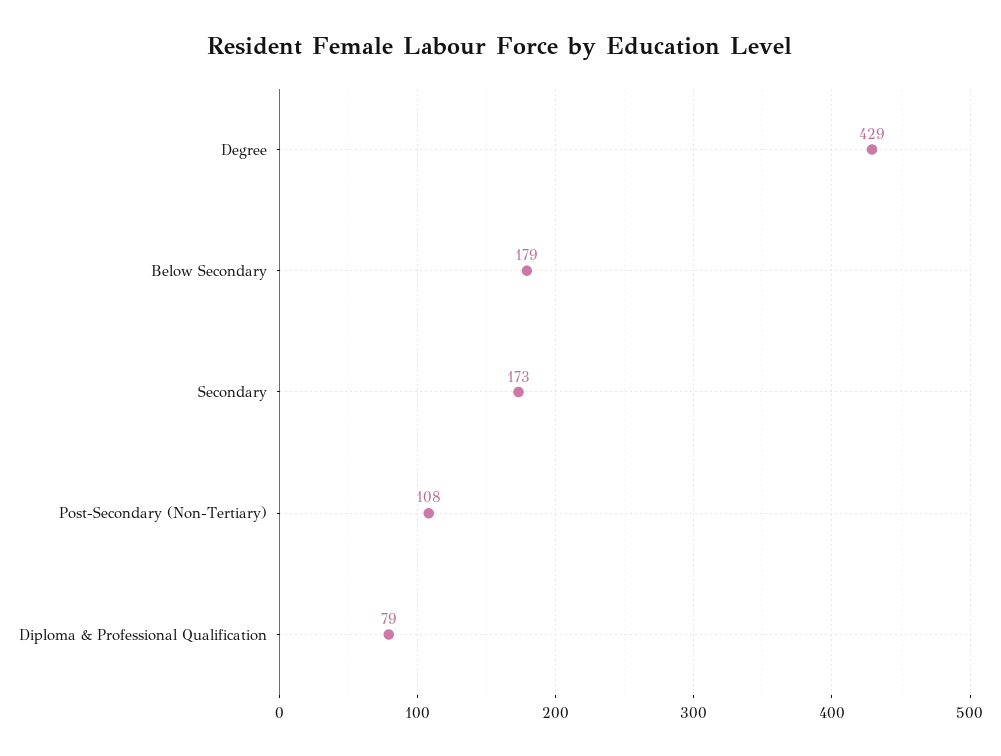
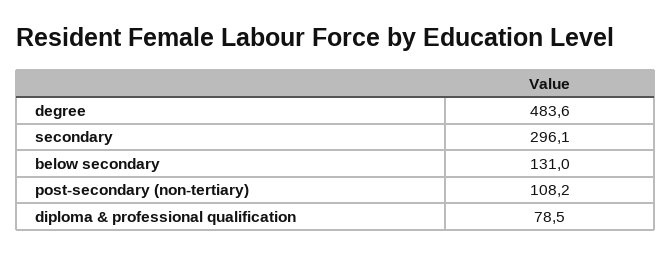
Degree: 429 -> 483.6
Below Secondary: 179 -> 131
Secondary: 173 -> 296.1

